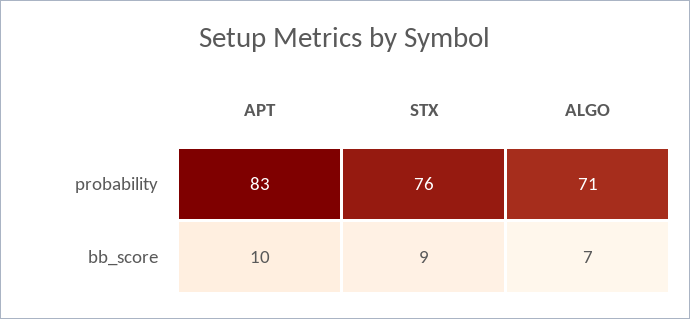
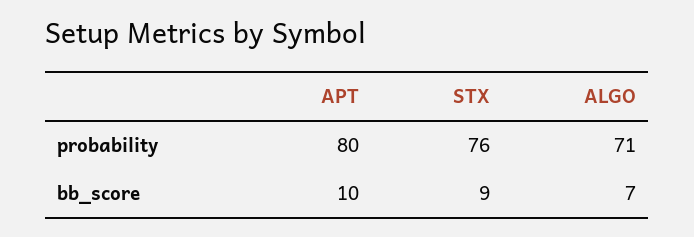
APT, probability: 83 -> 80

